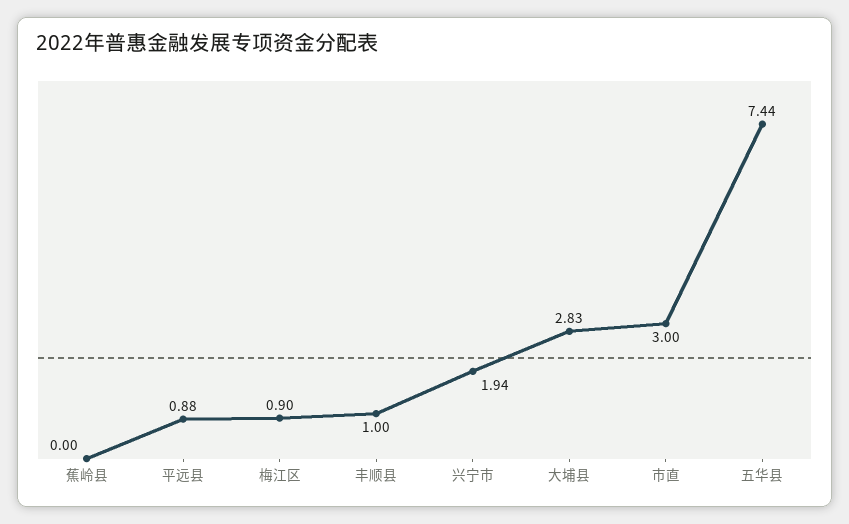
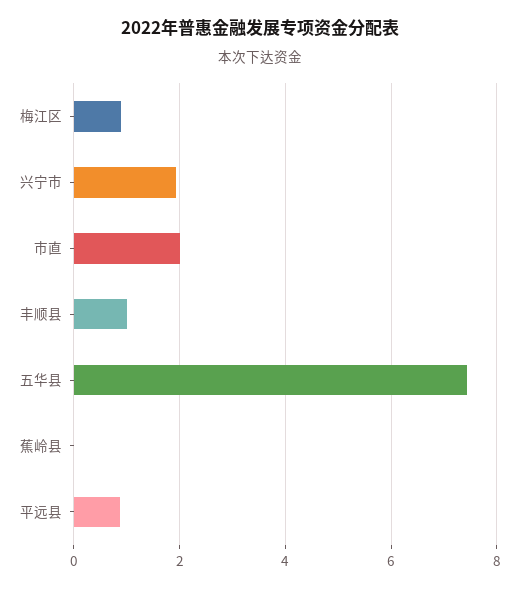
大埔县: 2.83 -> none
市直: 3 -> 2

